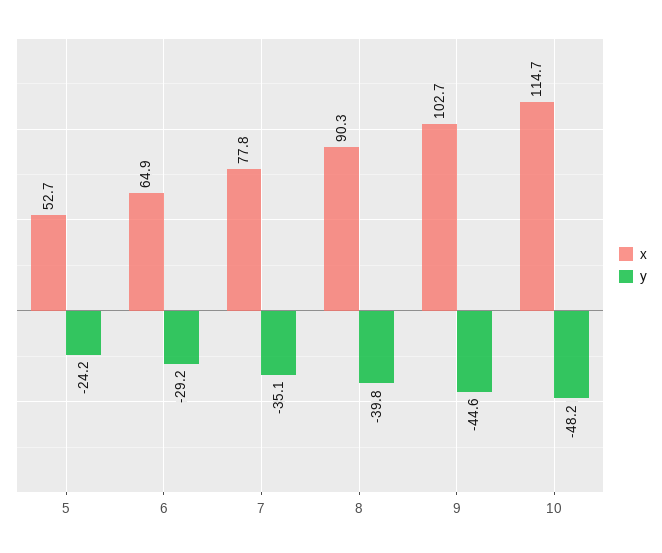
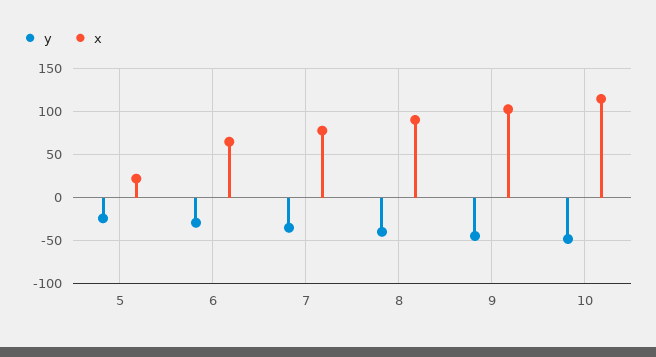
x, 5: 52.7 -> 20

